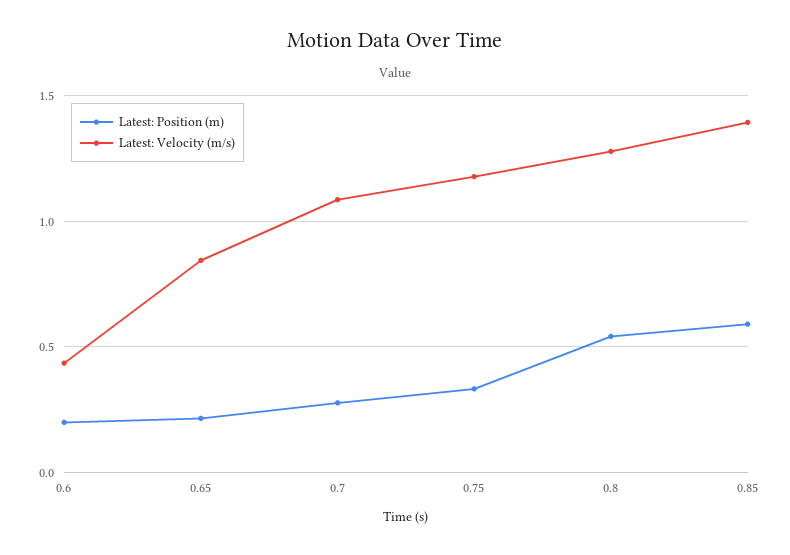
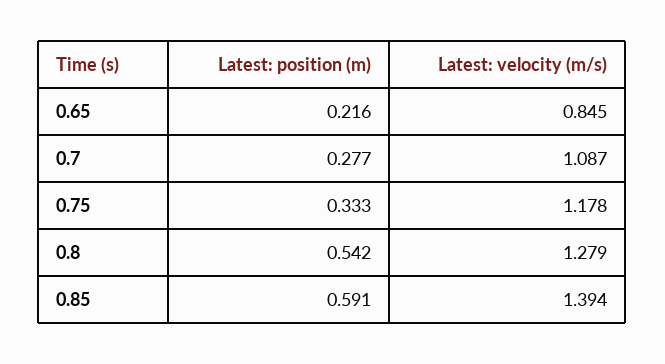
Latest: Position (m), 0.6: 0.2 -> none
Latest: Velocity (m/s), 0.6: 0.45 -> none

